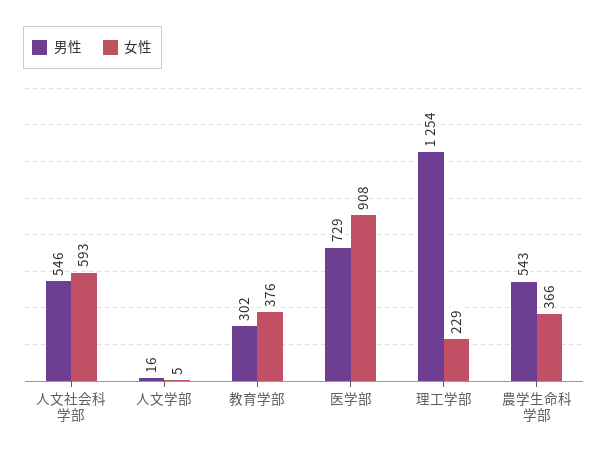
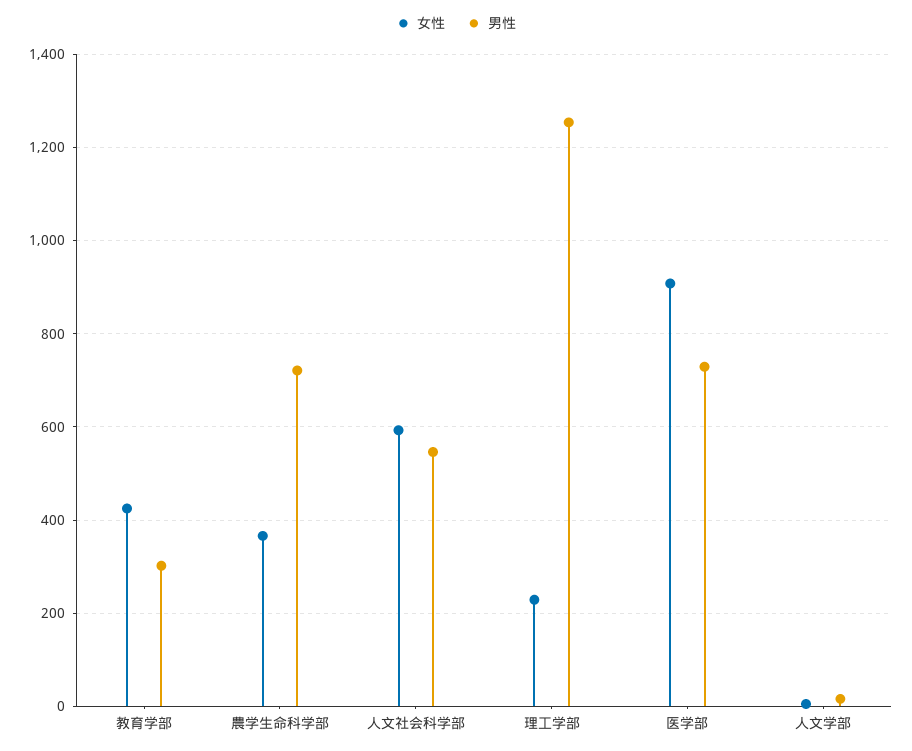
女性, 教育学部: 376 -> 420
男性, 農学生命科学部: 543 -> 720

